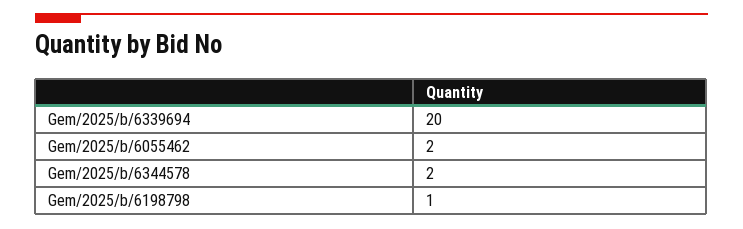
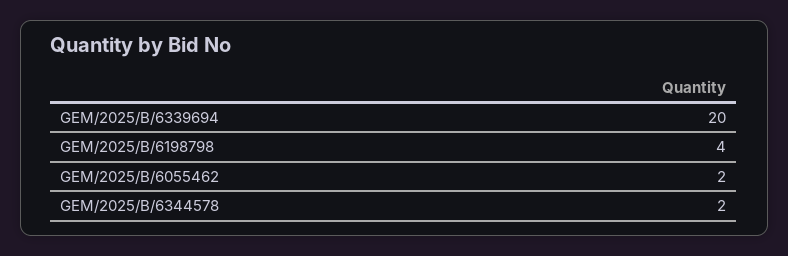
Gem/2025/b/6198798: 1 -> 4

